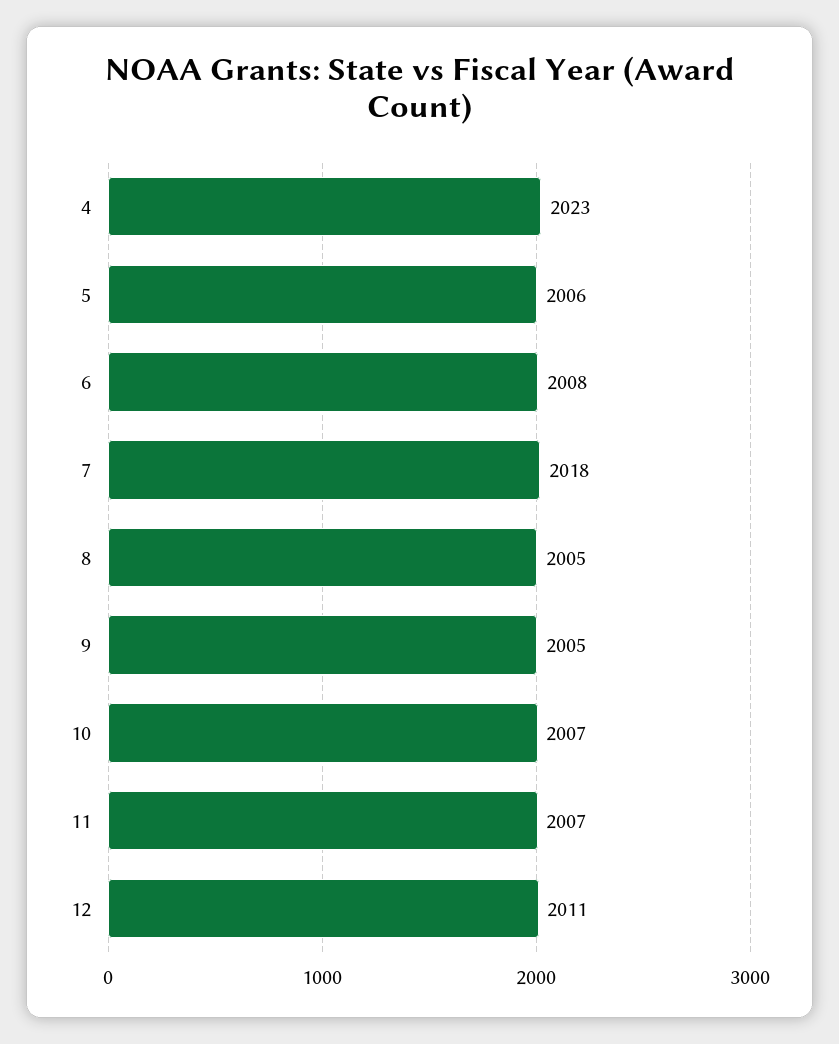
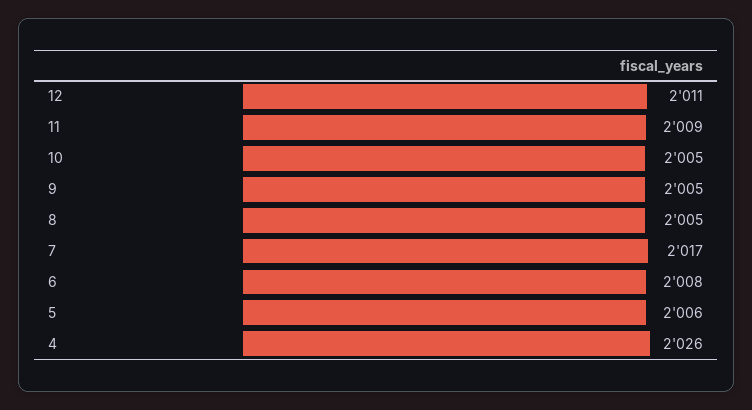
4: 2023 -> 2026
7: 2018 -> 2017
10: 2007 -> 2005
11: 2007 -> 2009

